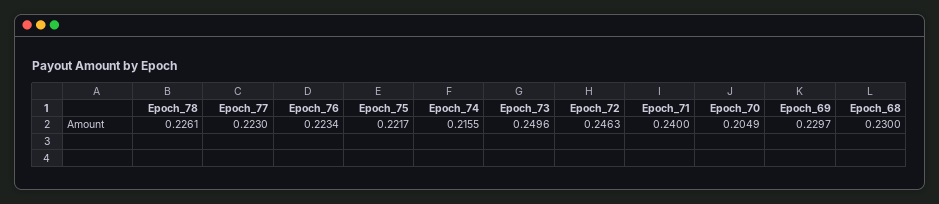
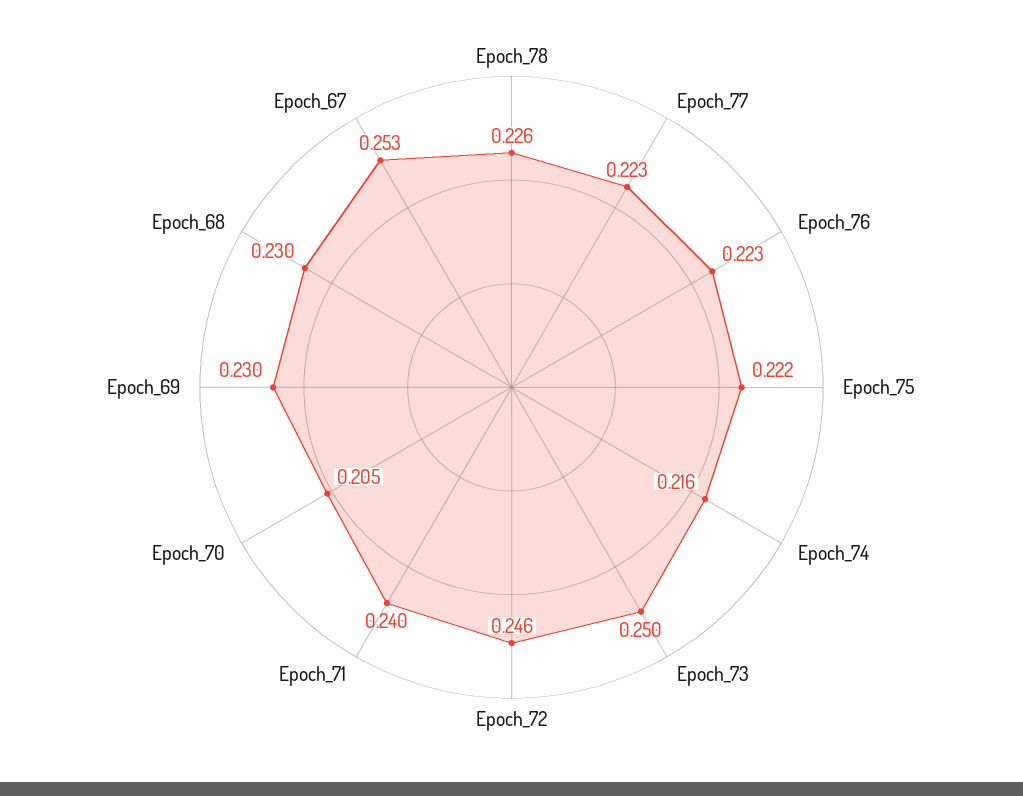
Epoch_67: none -> 0.253

